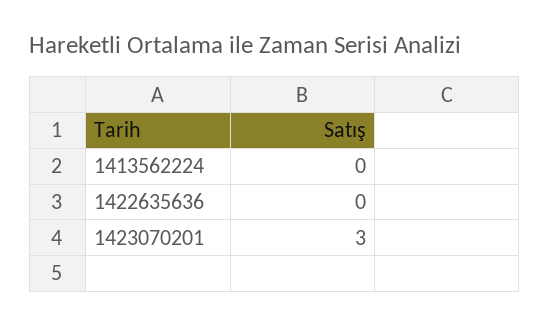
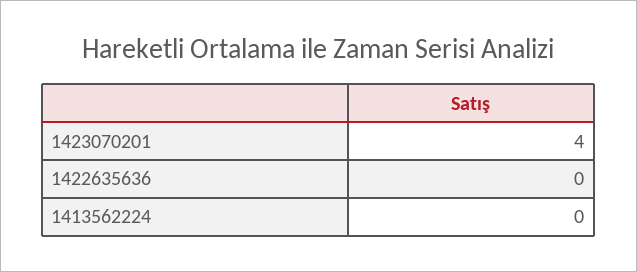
1423070201: 3 -> 4

